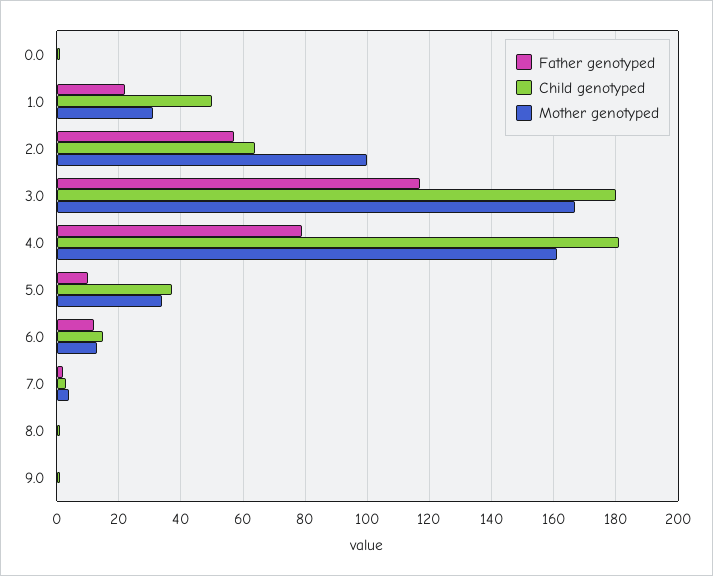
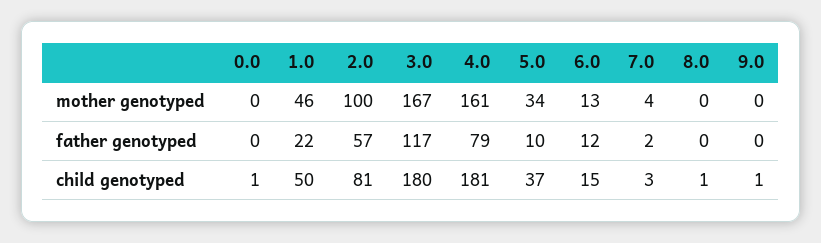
Mother genotyped, 1.0: 30 -> 46
Child genotyped, 2.0: 65 -> 81

